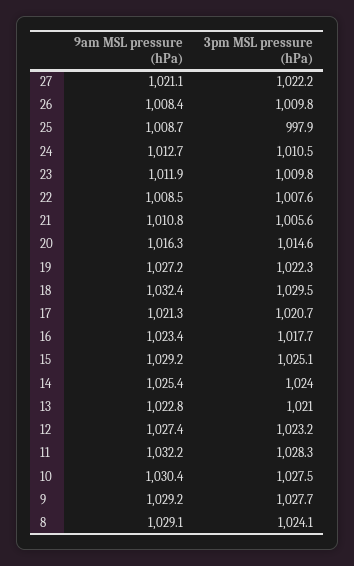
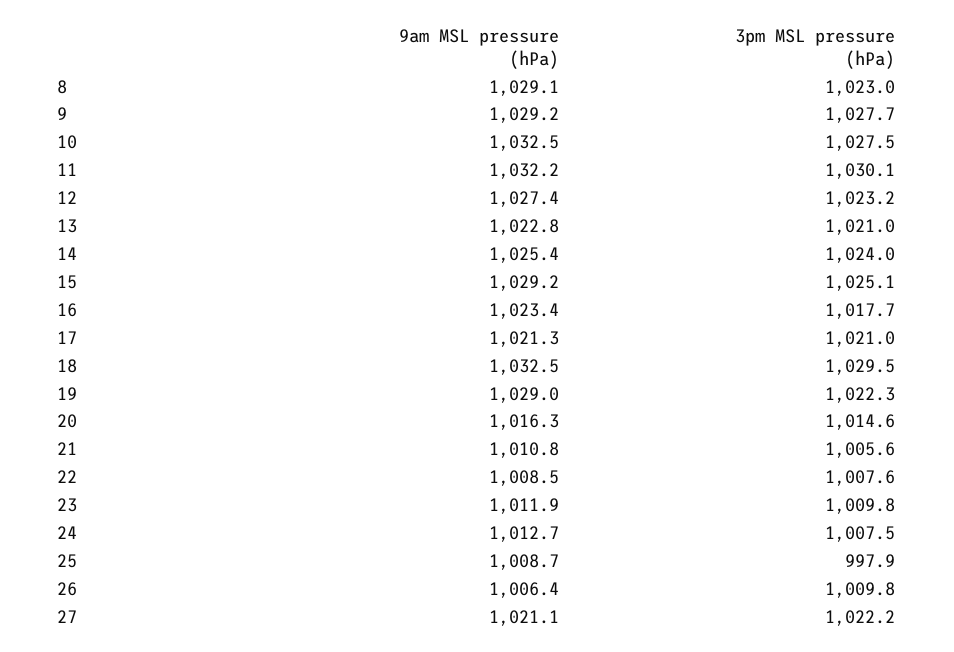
9am MSL pressure (hPa), 26: 1008.4 -> 1006.4
3pm MSL pressure (hPa), 24: 1010.5 -> 1007.5
9am MSL pressure (hPa), 19: 1027.2 -> 1029
9am MSL pressure (hPa), 18: 1032.4 -> 1032.5
3pm MSL pressure (hPa), 17: 1020.7 -> 1021
3pm MSL pressure (hPa), 11: 1028.3 -> 1030.1
9am MSL pressure (hPa), 10: 1030.4 -> 1032.5
3pm MSL pressure (hPa), 8: 1024.1 -> 1023

